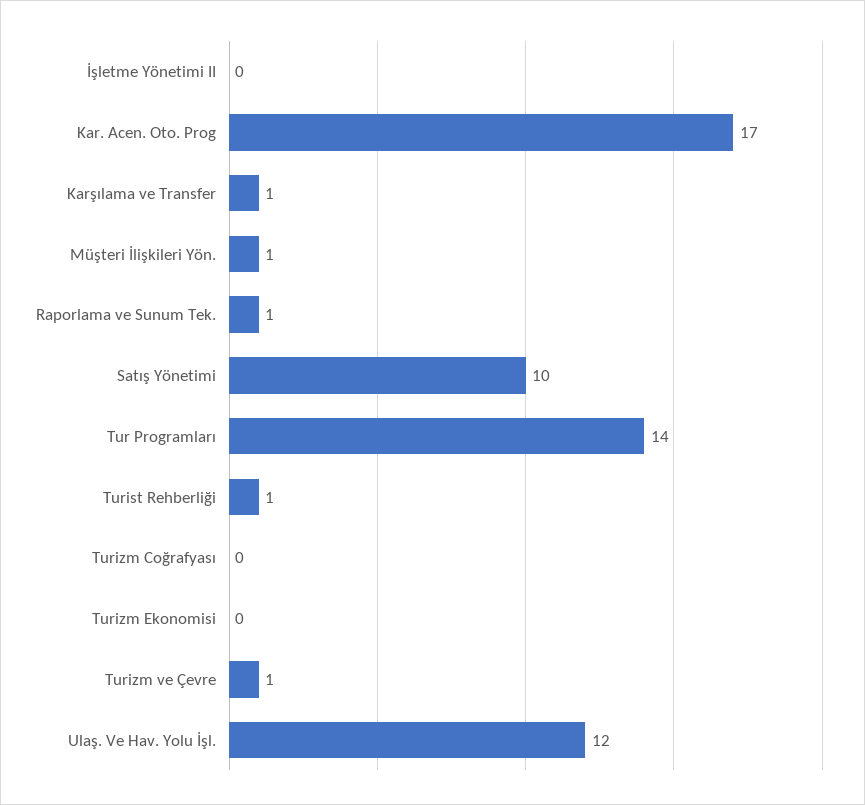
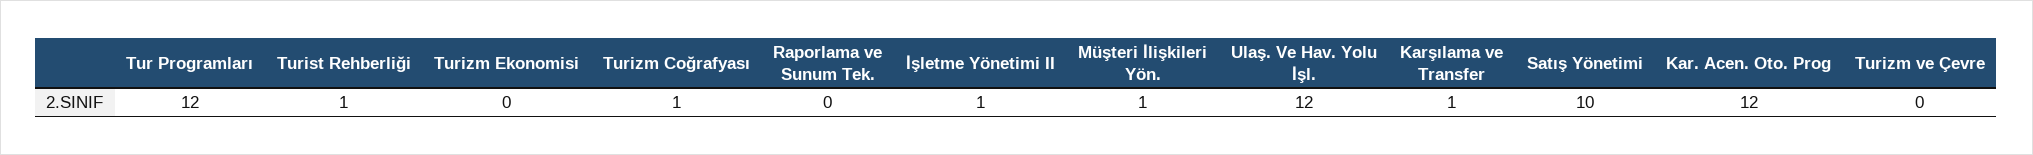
İşletme Yönetimi II: 0 -> 1
Kar. Acen. Oto. Prog: 17 -> 12
Raporlama ve Sunum Tek.: 1 -> 0
Tur Programları: 14 -> 12
Turizm Coğrafyası: 0 -> 1
Turizm ve Çevre: 1 -> 0

